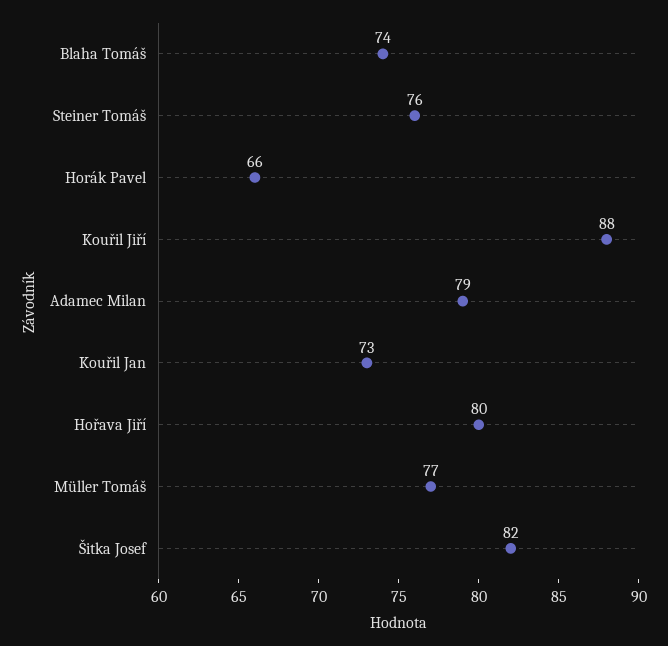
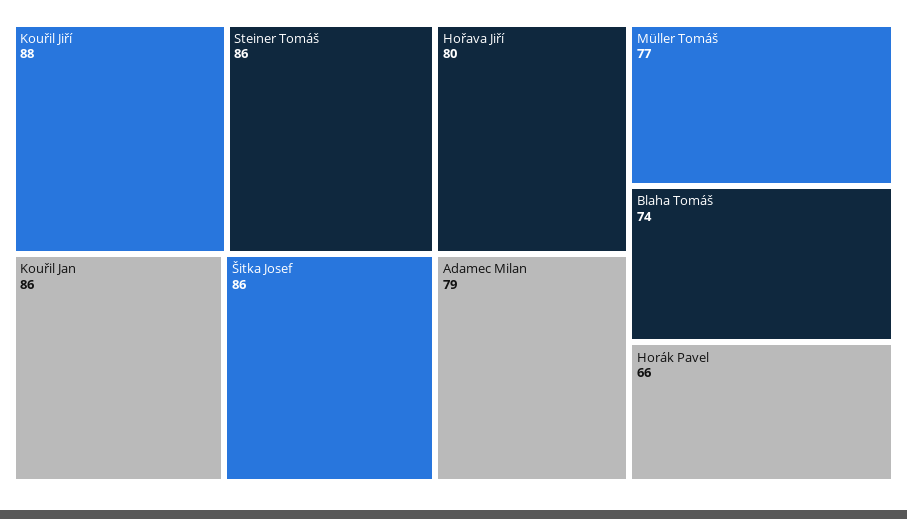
Steiner Tomáš: 76 -> 86
Kouřil Jan: 73 -> 86
Šitka Josef: 82 -> 86

